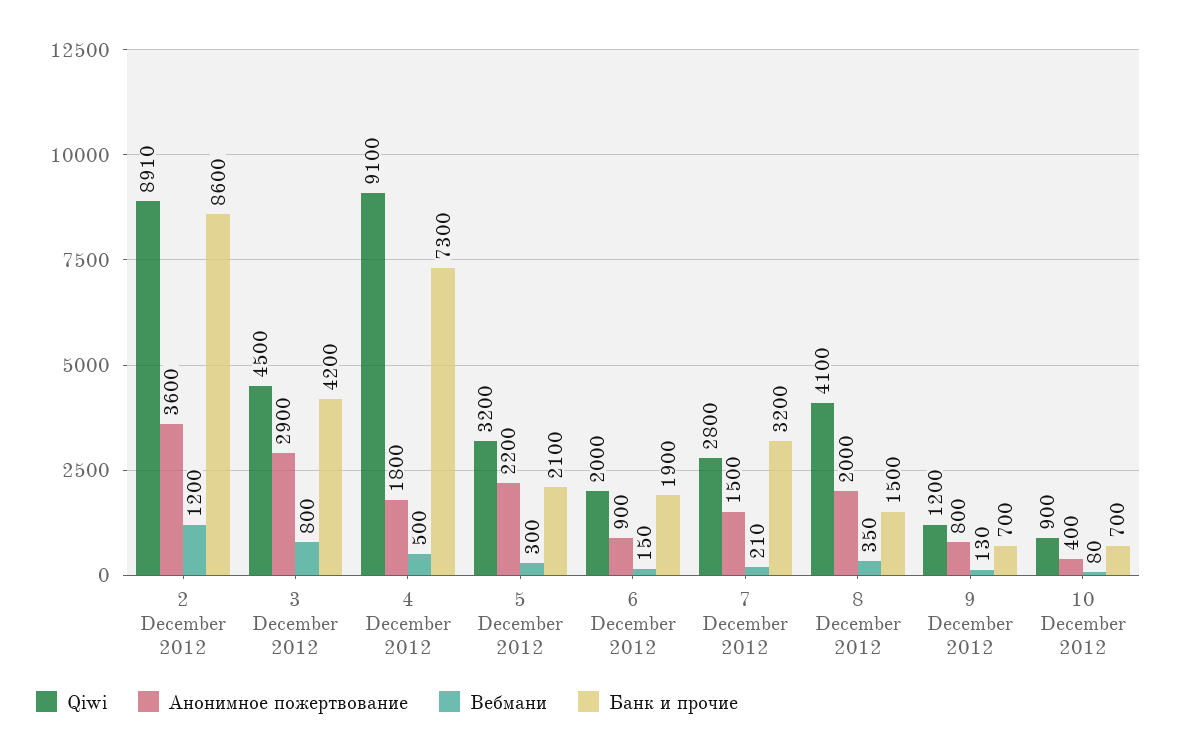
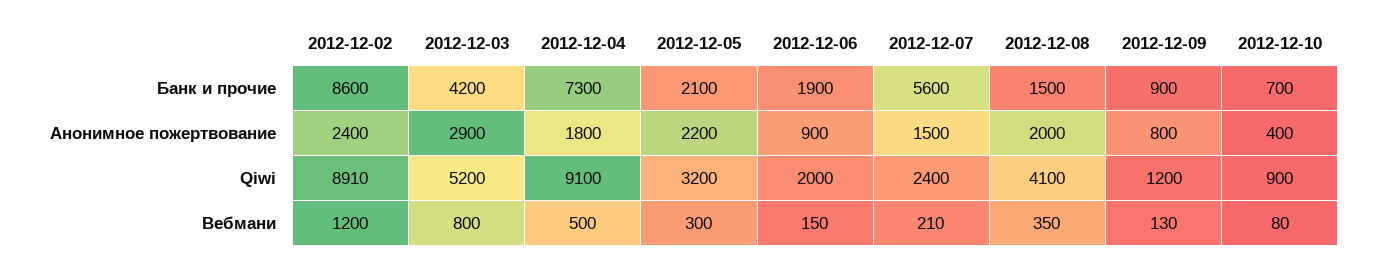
Анонимное пожертвование, 2 December 2012: 3600 -> 2400
Qiwi, 3 December 2012: 4500 -> 5200
Qiwi, 7 December 2012: 2800 -> 2400
Банк и прочие, 7 December 2012: 3200 -> 5600
Банк и прочие, 9 December 2012: 700 -> 900

